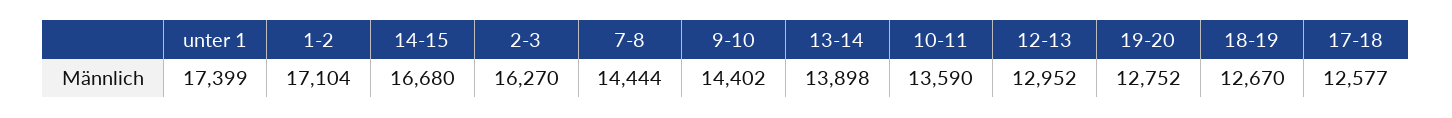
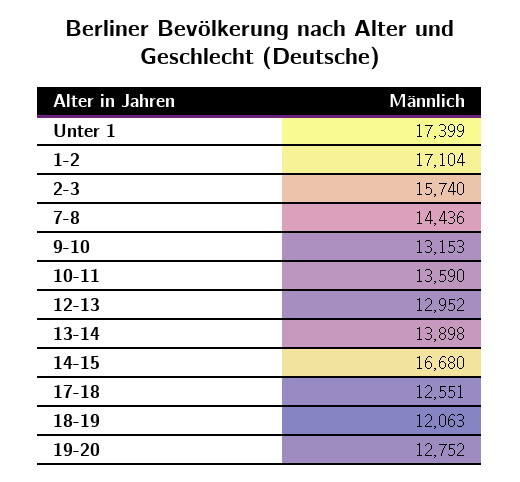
2-3: 16270 -> 15740
7-8: 14444 -> 14436
9-10: 14402 -> 13153
18-19: 12670 -> 12063
17-18: 12577 -> 12551

